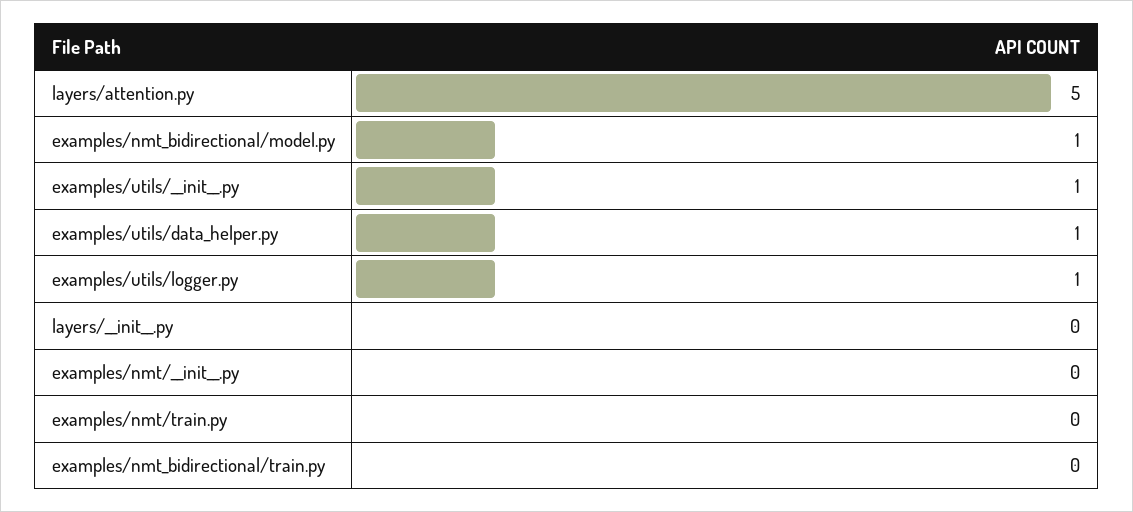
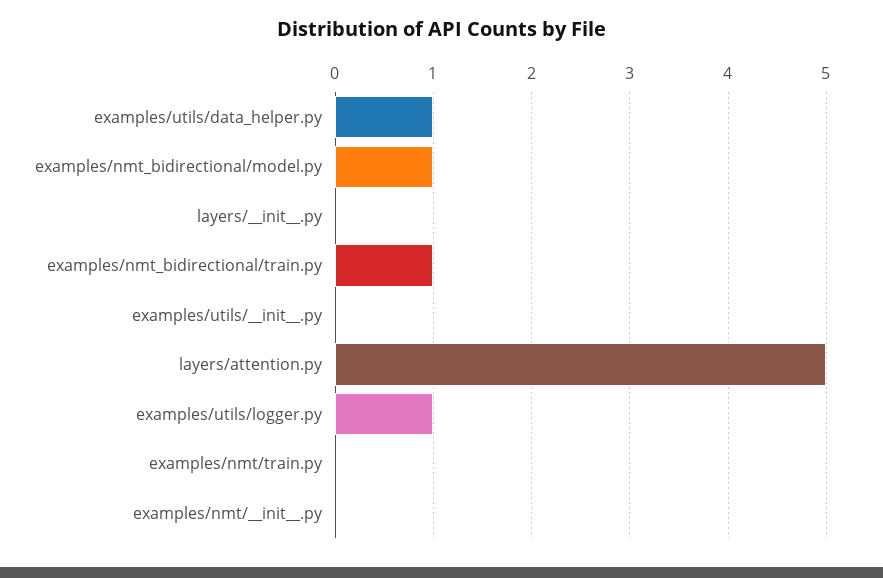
examples/utils/__init__.py: 1 -> 0
examples/nmt_bidirectional/train.py: 0 -> 1

